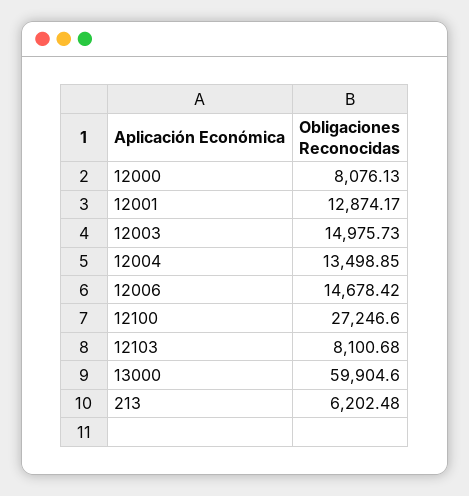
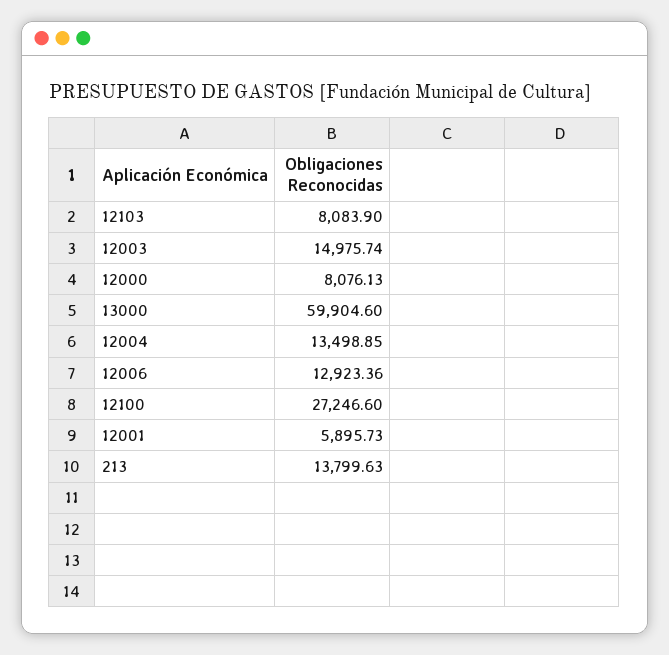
12001: 12874.17 -> 5895.73
12003: 14975.73 -> 14975.74
12006: 14678.42 -> 12923.36
12103: 8100.68 -> 8083.9
213: 6202.48 -> 13799.63

